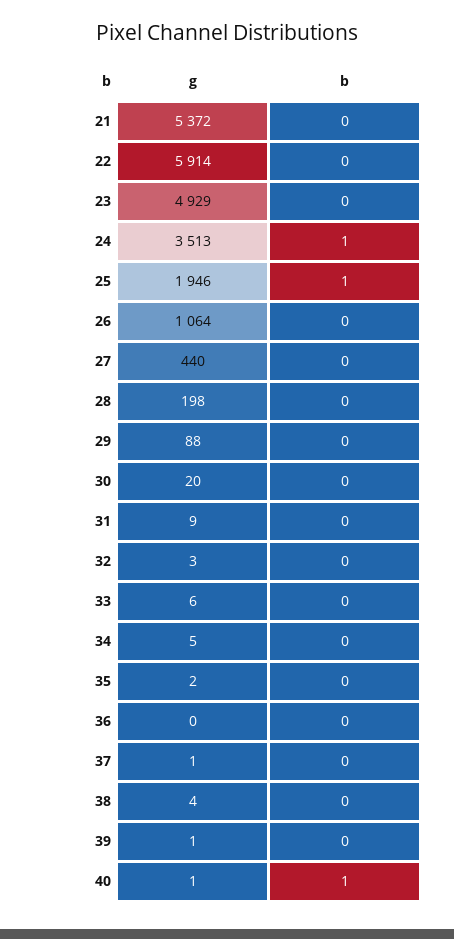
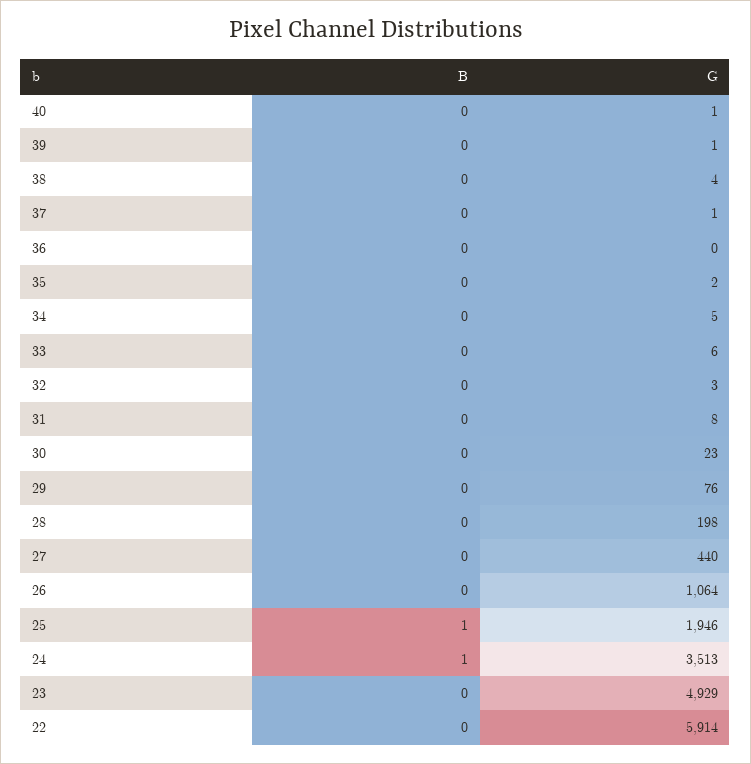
g, 21: 5372 -> none
b, 21: 0 -> none
g, 29: 88 -> 76
g, 30: 20 -> 23
g, 31: 9 -> 8
b, 40: 1 -> 0

